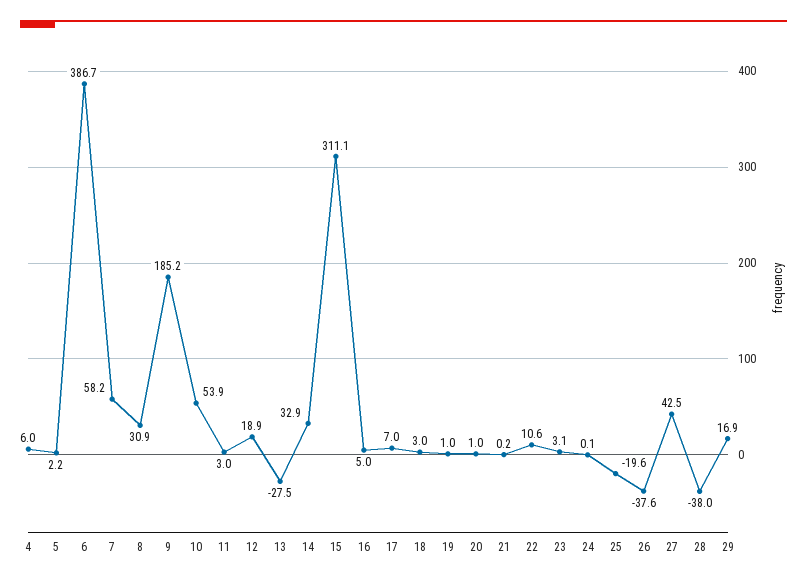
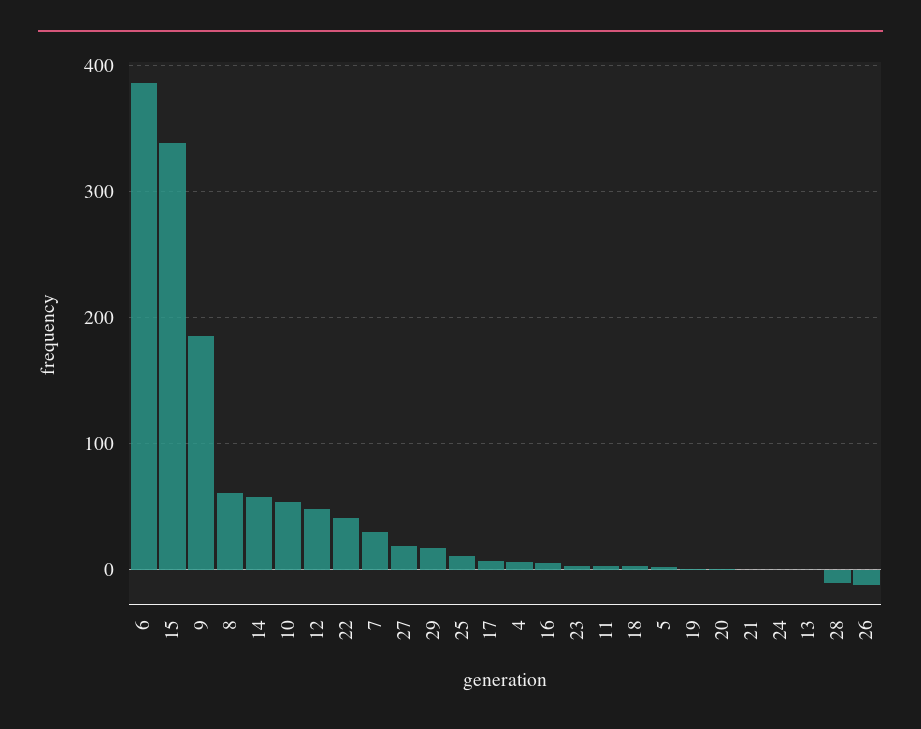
7: 58.2 -> 30
8: 30.9 -> 60
12: 18.9 -> 50
13: -27.5 -> 0
14: 32.9 -> 60
15: 311.1 -> 340
22: 10.6 -> 40
25: -19.6 -> 10
26: -37.6 -> -10
27: 42.5 -> 20
28: -38 -> -10

